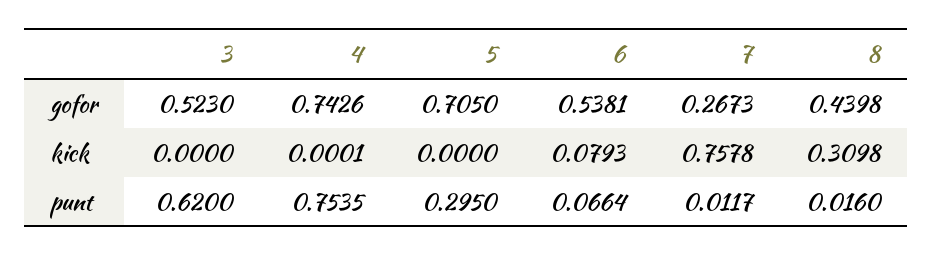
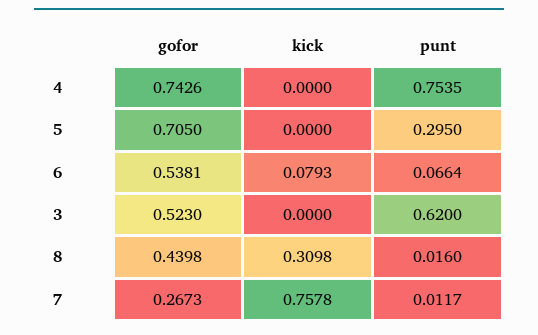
4, kick: 0.0001 -> 0

